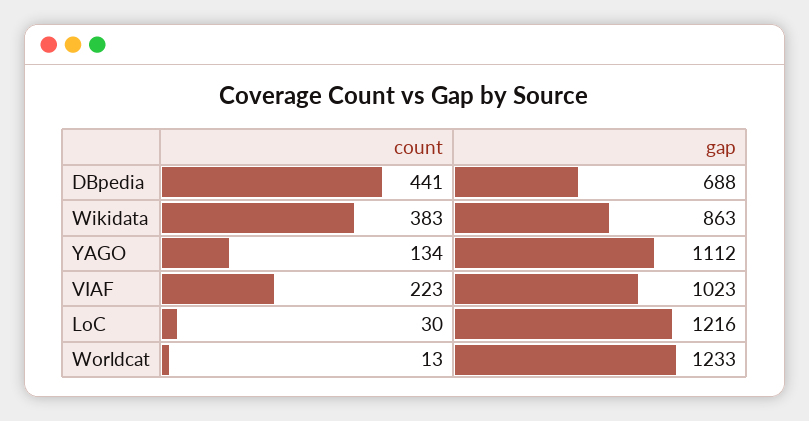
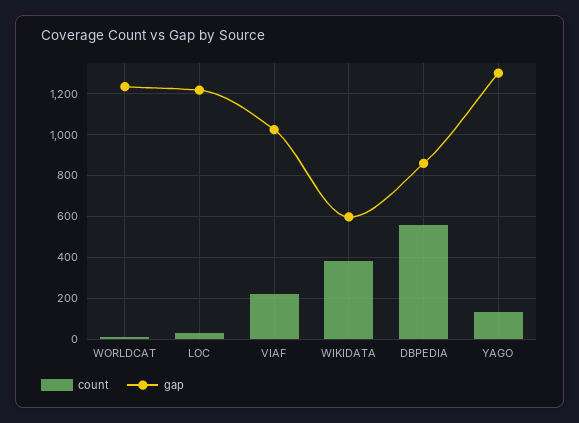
count, DBpedia: 441 -> 550
gap, DBpedia: 688 -> 850
gap, Wikidata: 863 -> 600
gap, YAGO: 1112 -> 1300

